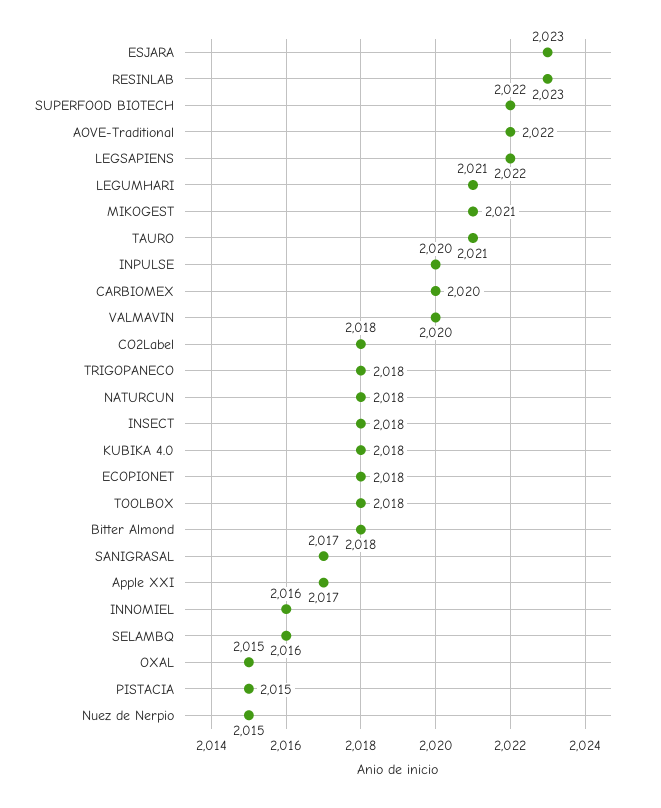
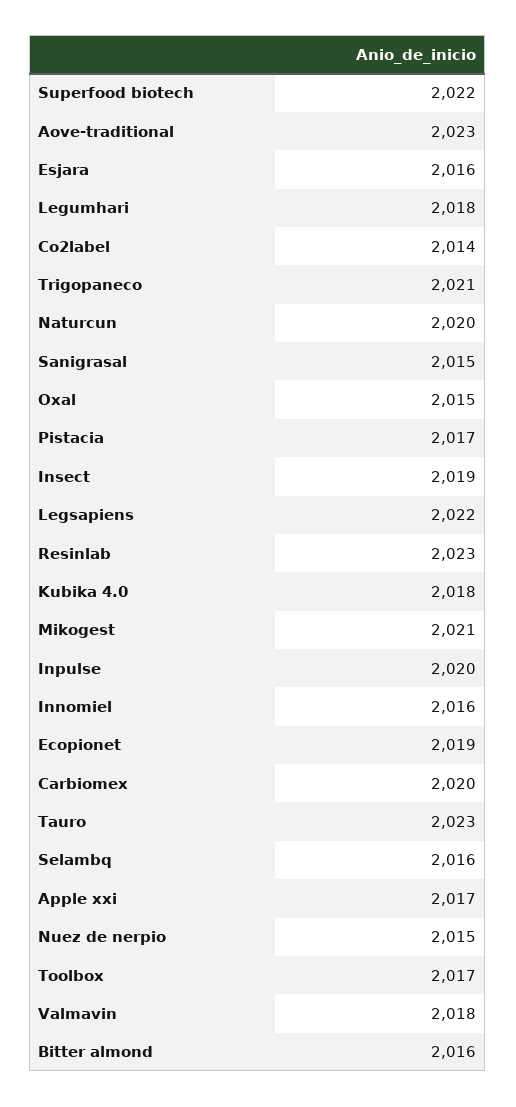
ESJARA: 2023 -> 2016
AOVE-Traditional: 2022 -> 2023
LEGUMHARI: 2021 -> 2018
TAURO: 2021 -> 2023
VALMAVIN: 2020 -> 2018
CO2Label: 2018 -> 2014
TRIGOPANECO: 2018 -> 2021
NATURCUN: 2018 -> 2020
INSECT: 2018 -> 2019
ECOPIONET: 2018 -> 2019
TOOLBOX: 2018 -> 2017
Bitter Almond: 2018 -> 2016
SANIGRASAL: 2017 -> 2015
PISTACIA: 2015 -> 2017

